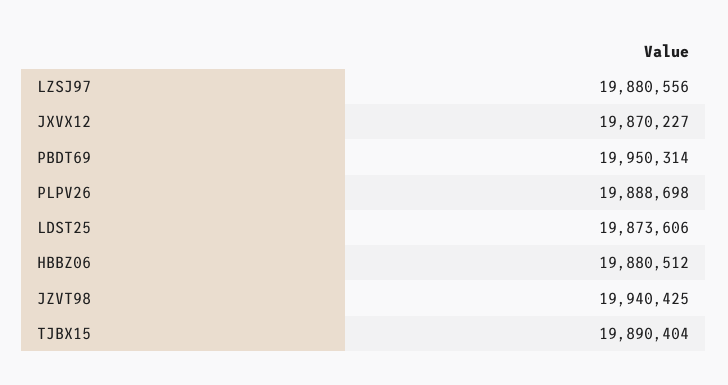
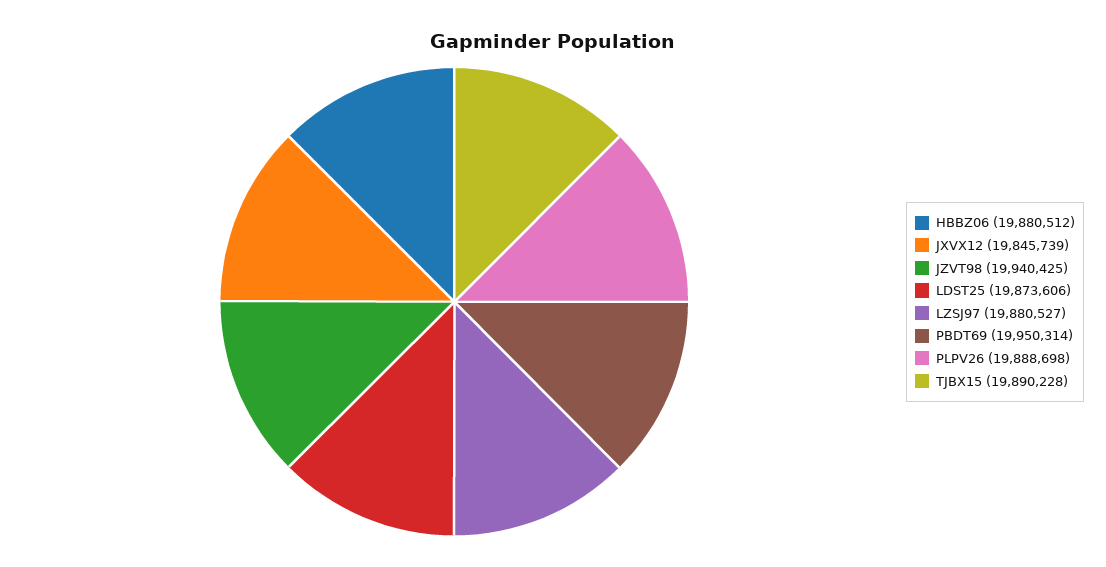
LZSJ97: 19880556 -> 19880527
JXVX12: 19870227 -> 19845739
TJBX15: 19890404 -> 19890228

